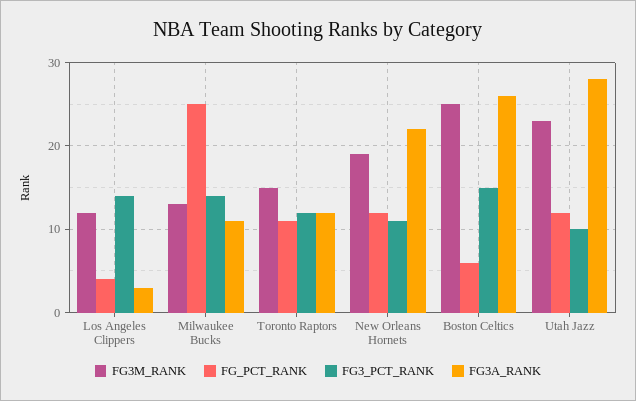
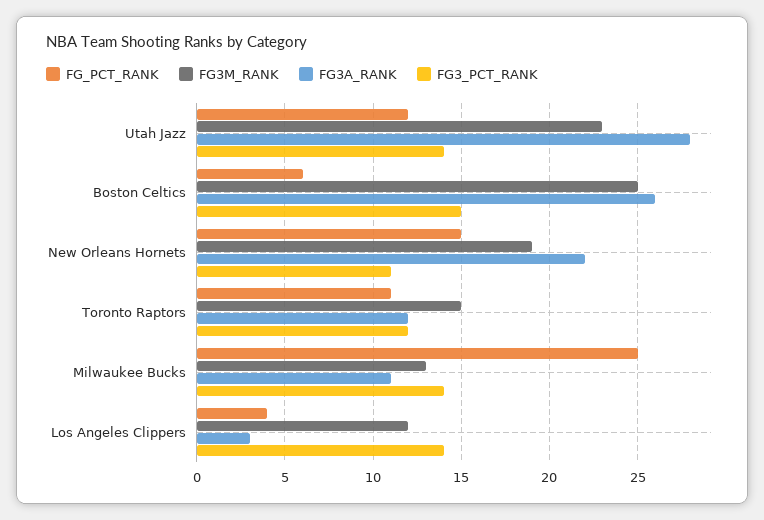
FG_PCT_RANK, New Orleans Hornets: 12 -> 15
FG3_PCT_RANK, Utah Jazz: 10 -> 14

